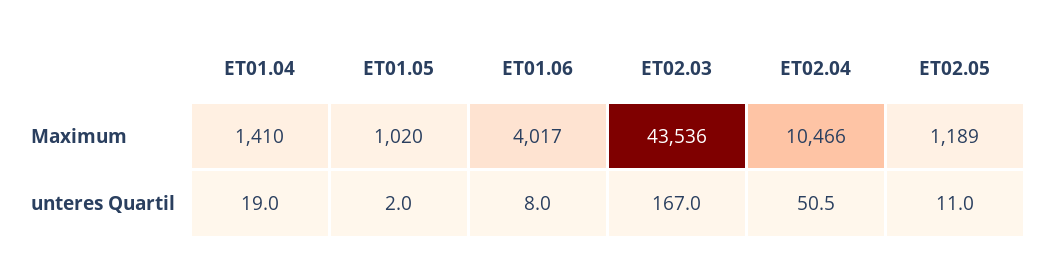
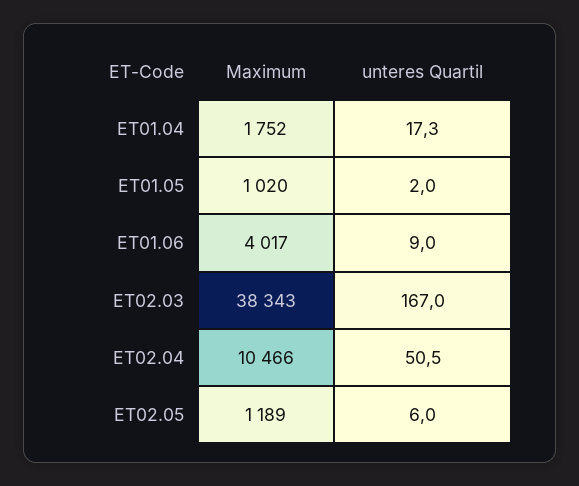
ET01.04, Maximum: 1410 -> 1752
ET02.03, Maximum: 43536 -> 38343
ET01.04, unteres Quartil: 19 -> 17.3
ET01.06, unteres Quartil: 8 -> 9
ET02.05, unteres Quartil: 11 -> 6

